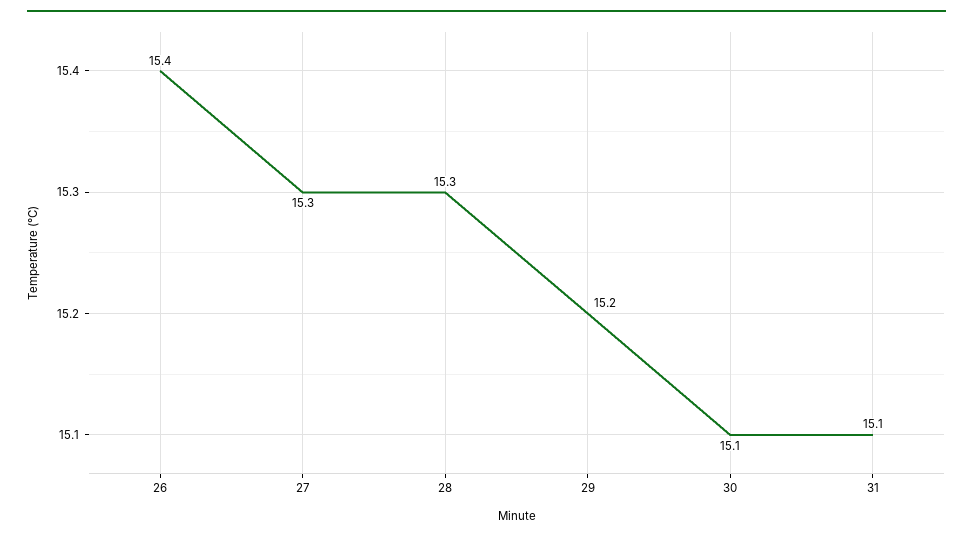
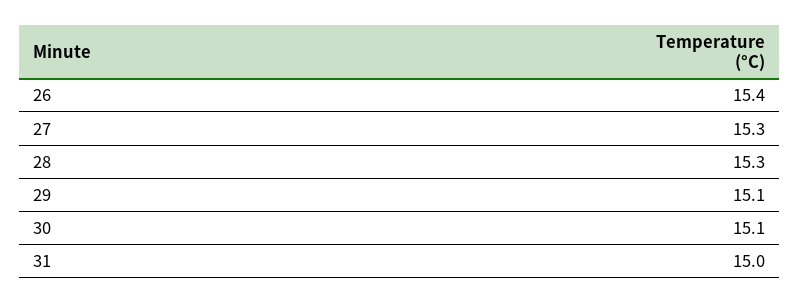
29: 15.2 -> 15.1
31: 15.1 -> 15

